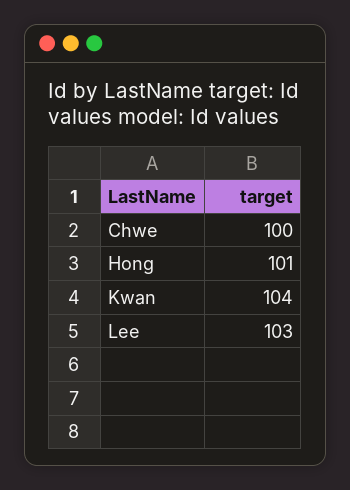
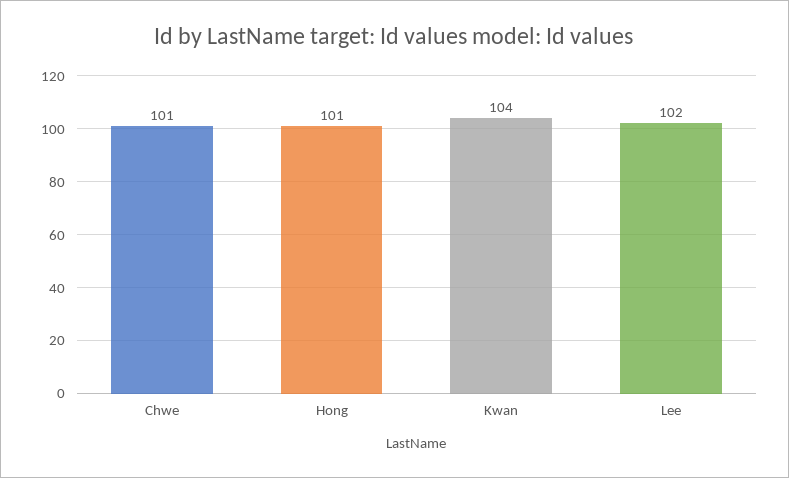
Chwe: 100 -> 101
Lee: 103 -> 102

